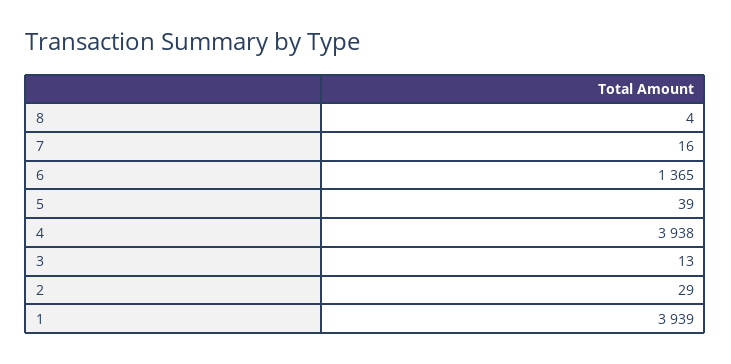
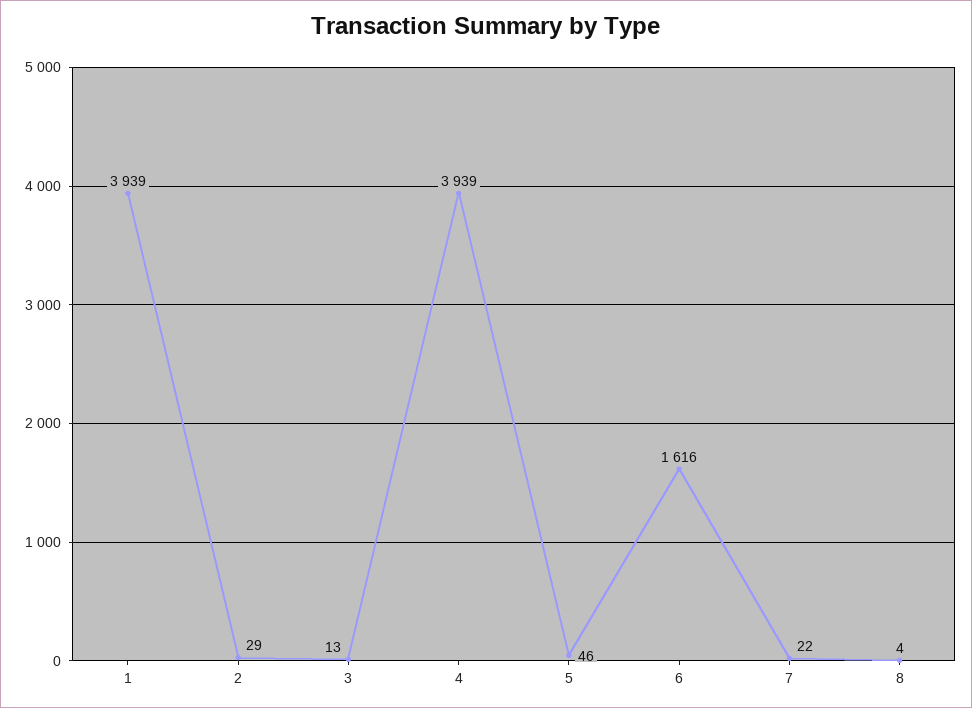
7: 16 -> 22
6: 1365 -> 1616
5: 39 -> 46
4: 3938 -> 3939

